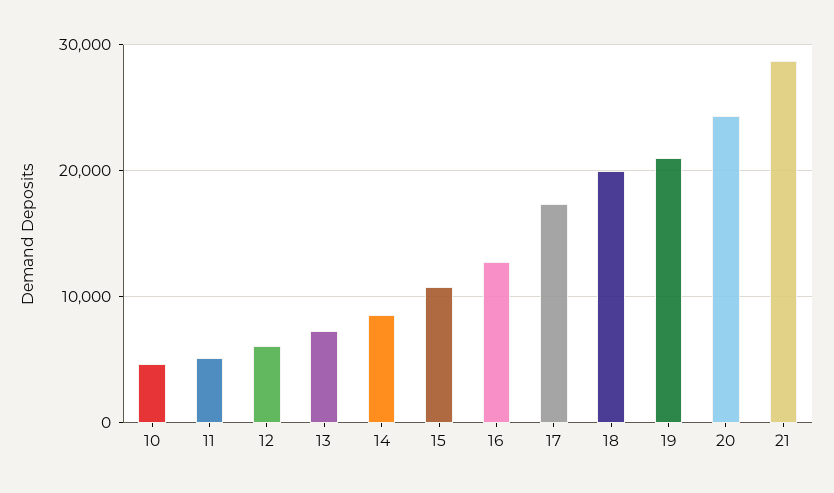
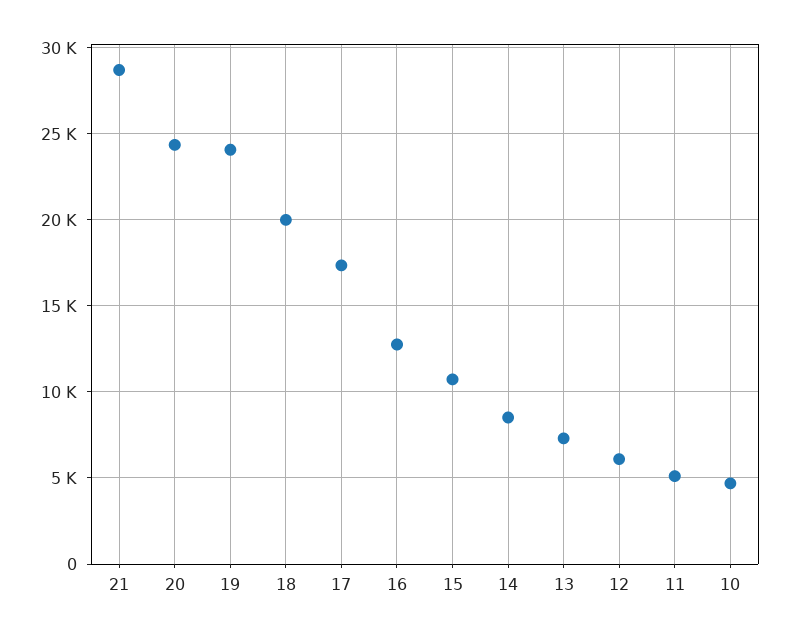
19: 21000 -> 24000

